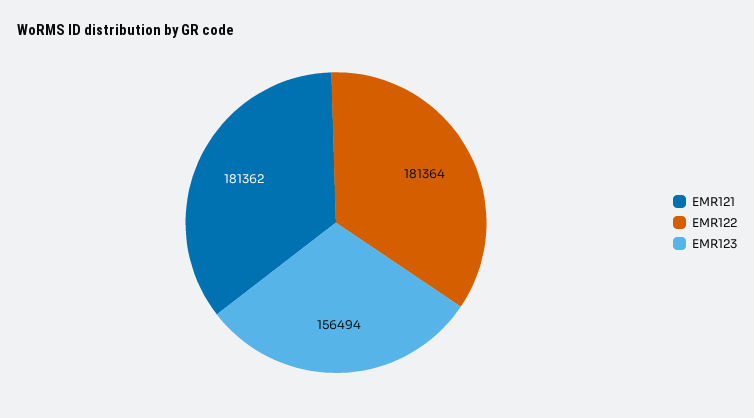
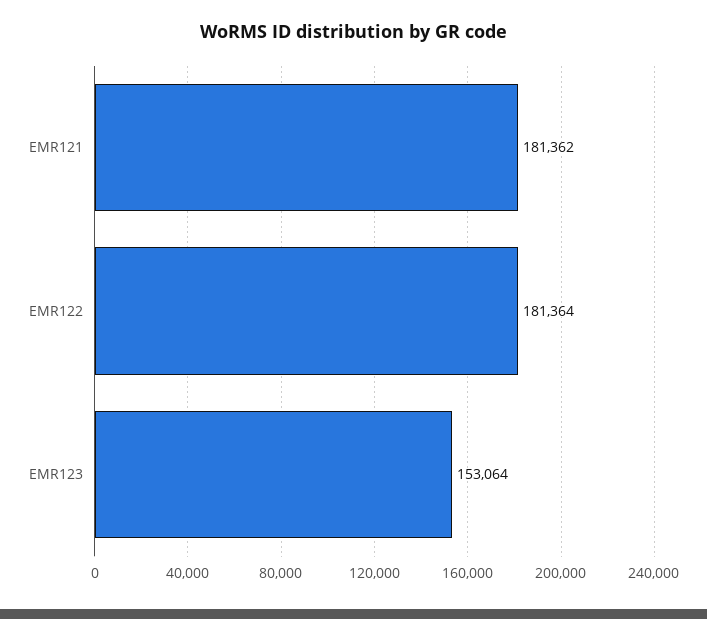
EMR123: 156494 -> 153064

